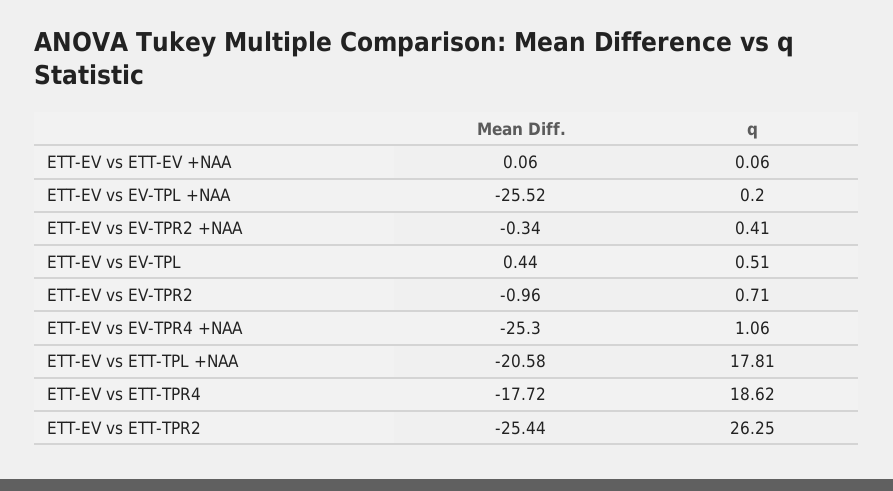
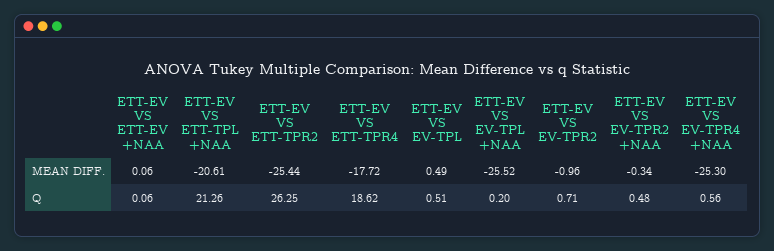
q, ETT-EV vs EV-TPR2 +NAA: 0.41 -> 0.48
Mean Diff., ETT-EV vs EV-TPL: 0.44 -> 0.49
q, ETT-EV vs EV-TPR4 +NAA: 1.06 -> 0.56
Mean Diff., ETT-EV vs ETT-TPL +NAA: -20.58 -> -20.61
q, ETT-EV vs ETT-TPL +NAA: 17.81 -> 21.26

